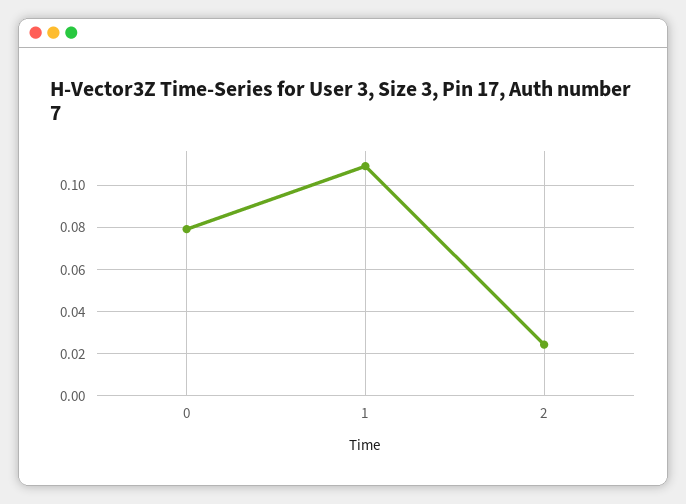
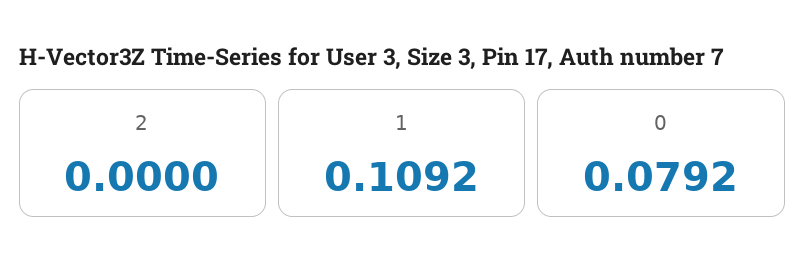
2: 0.025 -> 0

